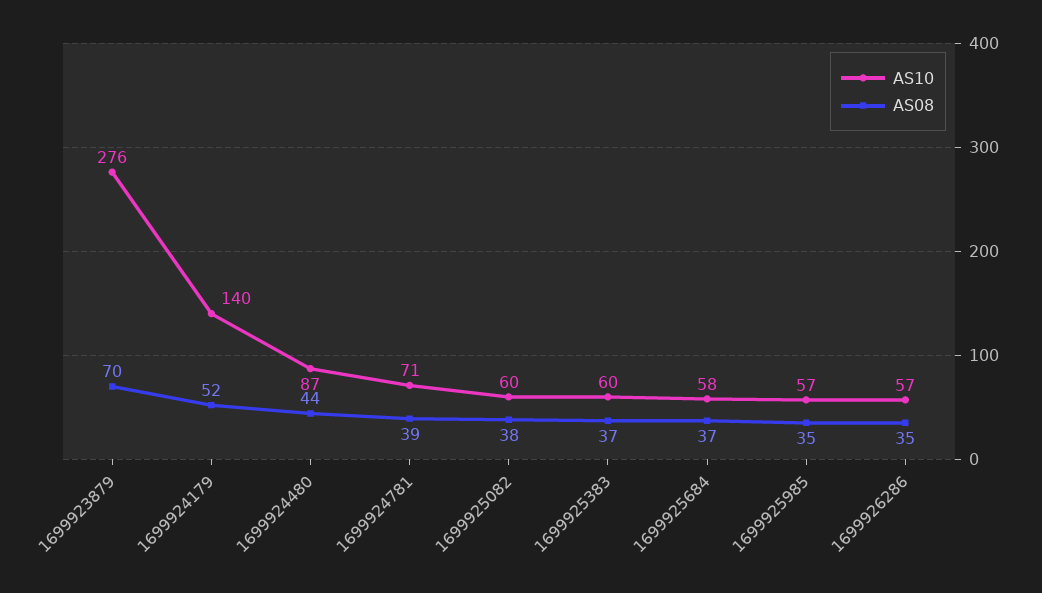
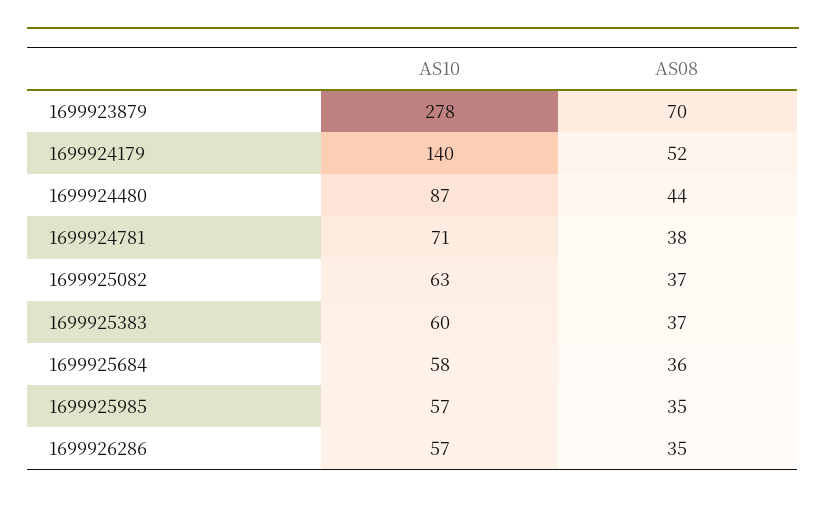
AS10, 1699923879: 276 -> 278
AS08, 1699924781: 39 -> 38
AS10, 1699925082: 60 -> 63
AS08, 1699925082: 38 -> 37
AS08, 1699925684: 37 -> 36

